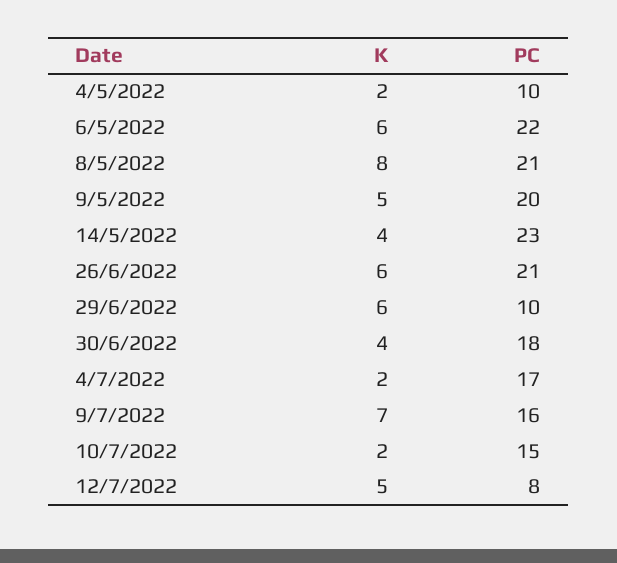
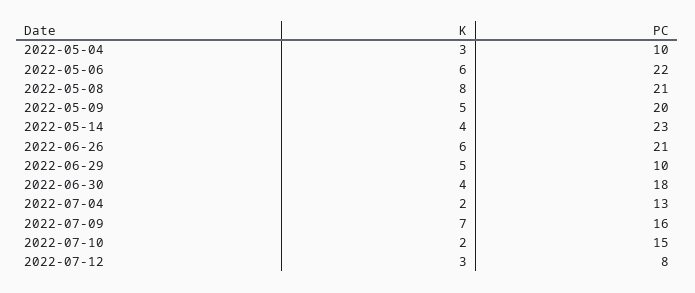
K, 4/5/2022: 2 -> 3
K, 29/6/2022: 6 -> 5
PC, 4/7/2022: 17 -> 13
K, 12/7/2022: 5 -> 3

